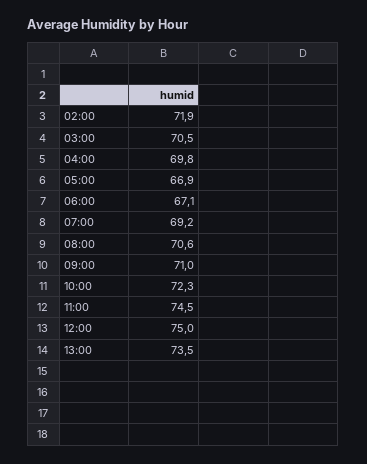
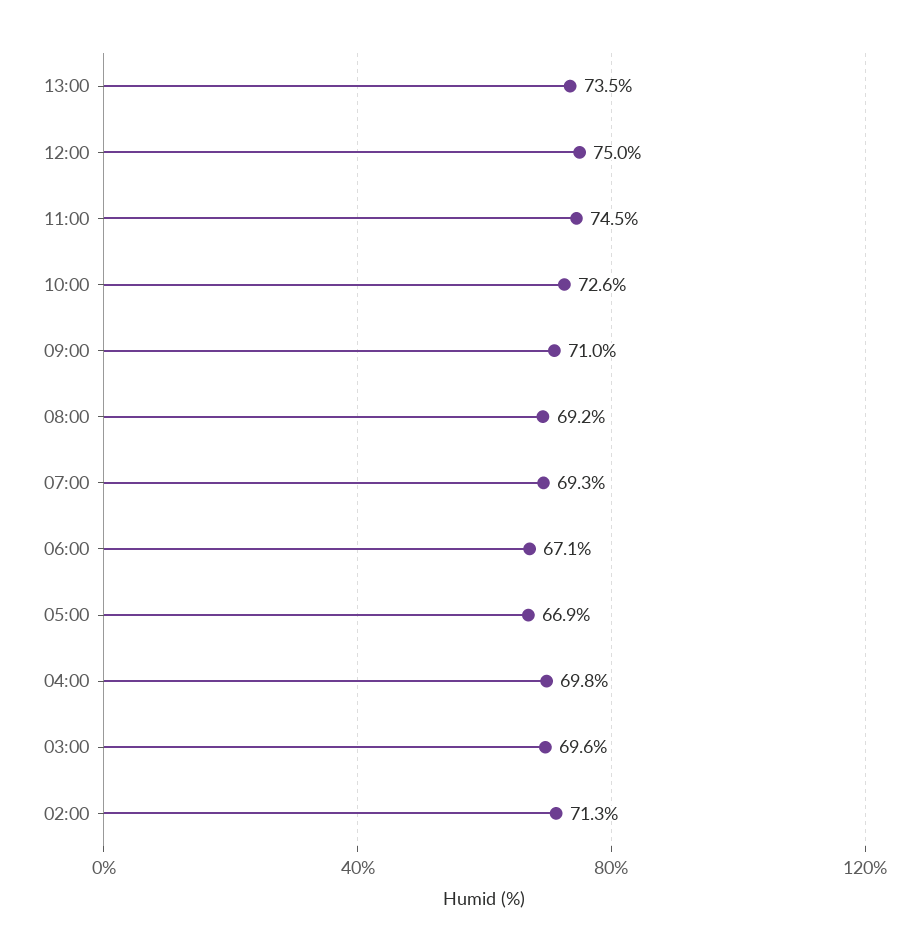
02:00: 71.9 -> 71.3
03:00: 70.5 -> 69.6
07:00: 69.2 -> 69.3
08:00: 70.6 -> 69.2
10:00: 72.3 -> 72.6

